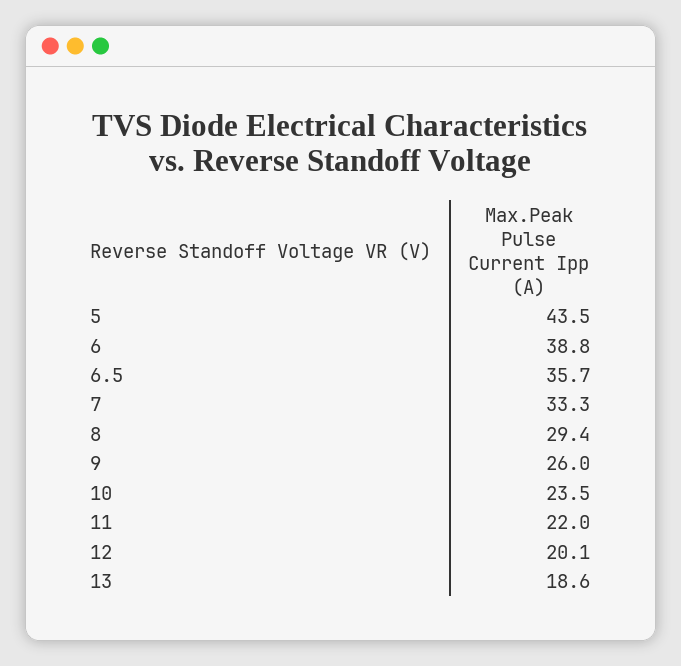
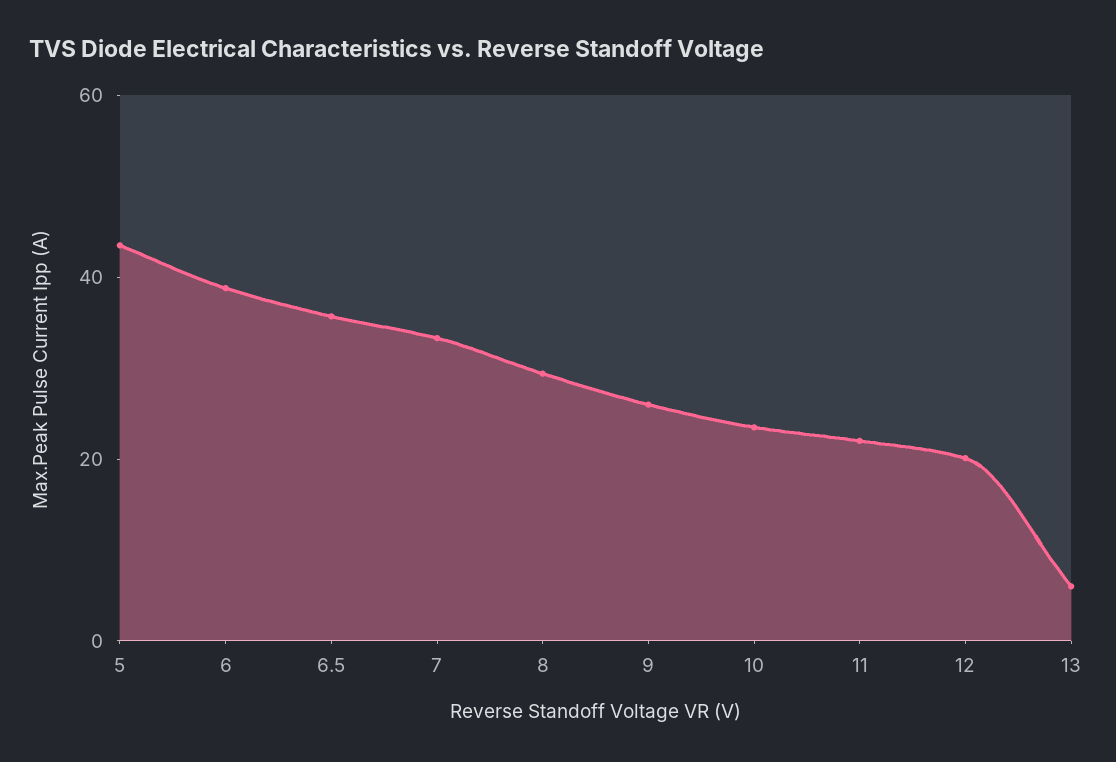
13: 18.6 -> 5

